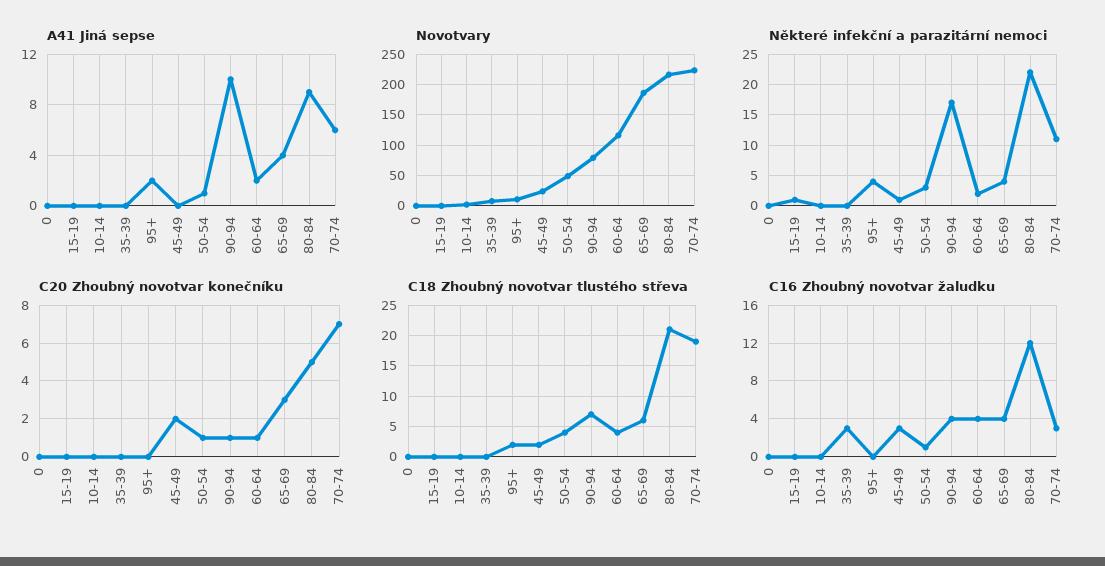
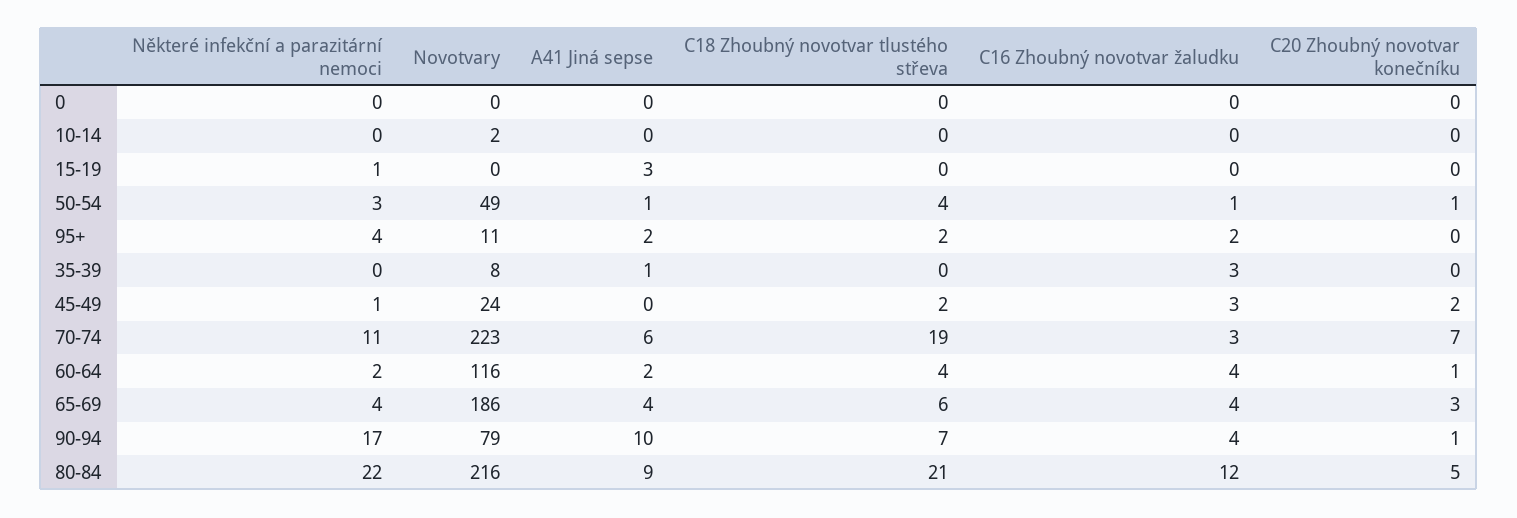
A41 Jiná sepse, 15-19: 0 -> 3
A41 Jiná sepse, 35-39: 0 -> 1
C16 Zhoubný novotvar žaludku, 95+: 0 -> 2

